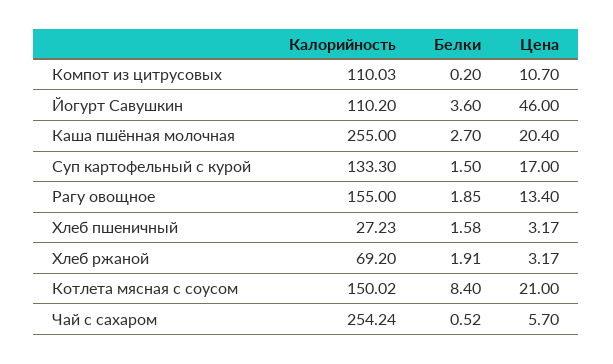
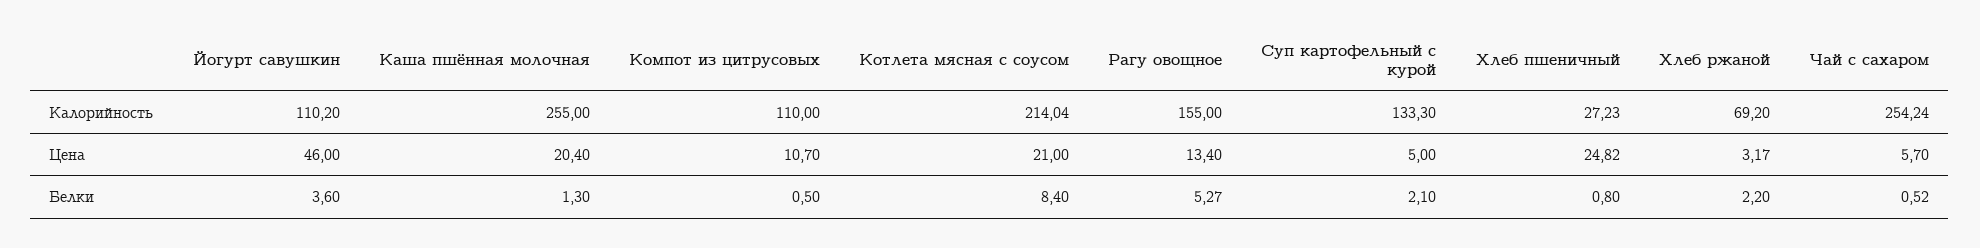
Калорийность, Компот из цитрусовых: 110.03 -> 110
Белки, Компот из цитрусовых: 0.2 -> 0.5
Белки, Каша пшённая молочная: 2.7 -> 1.3
Белки, Суп картофельный с курой: 1.5 -> 2.1
Цена, Суп картофельный с курой: 17 -> 5
Белки, Рагу овощное: 1.85 -> 5.27
Белки, Хлеб пшеничный: 1.58 -> 0.8
Цена, Хлеб пшеничный: 3.17 -> 24.82
Белки, Хлеб ржаной: 1.91 -> 2.2
Калорийность, Котлета мясная с соусом: 150.02 -> 214.04

